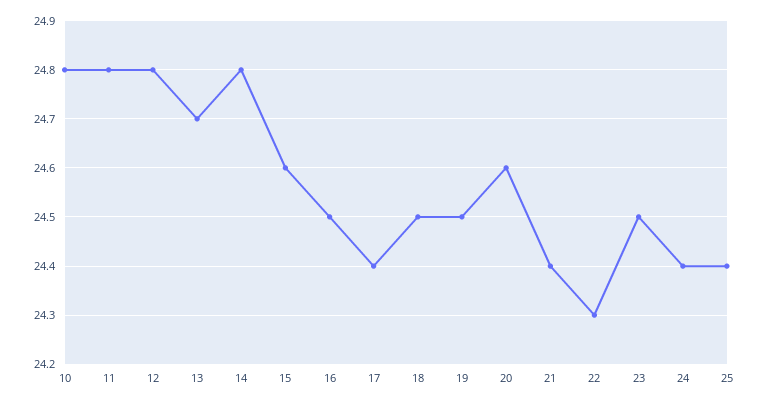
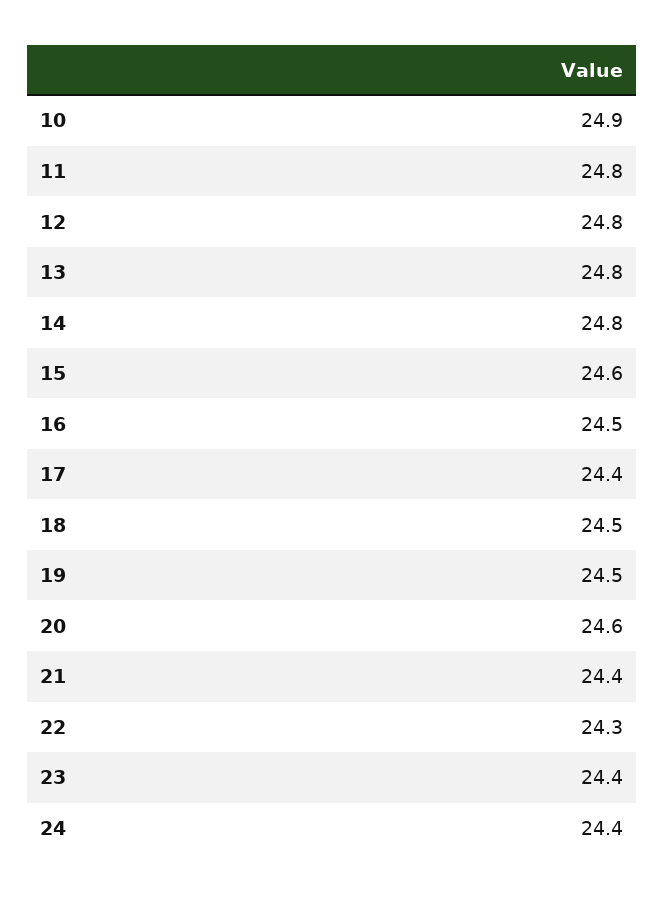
10: 24.8 -> 24.9
13: 24.7 -> 24.8
23: 24.5 -> 24.4
25: 24.4 -> none

